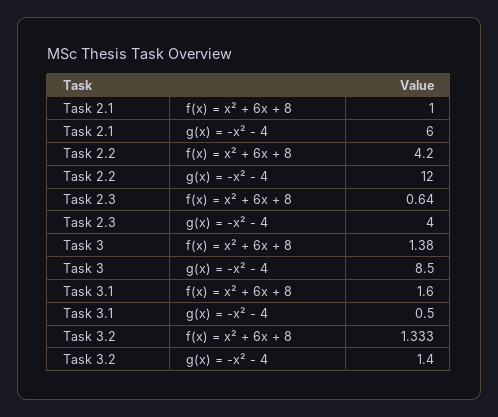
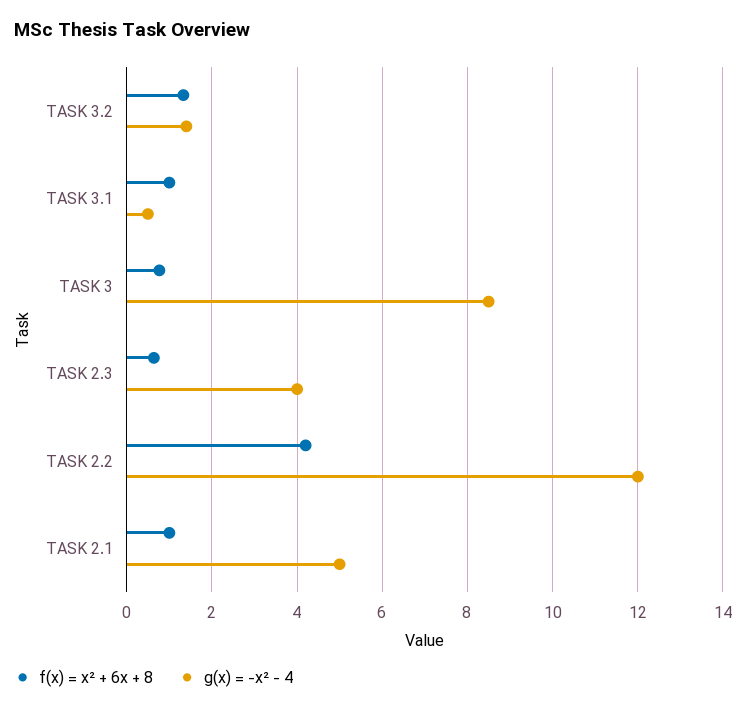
g(x) = -x² - 4, Task 2.1: 6 -> 5
f(x) = x² + 6x + 8, Task 3: 1.38 -> 0.8
f(x) = x² + 6x + 8, Task 3.1: 1.6 -> 1

